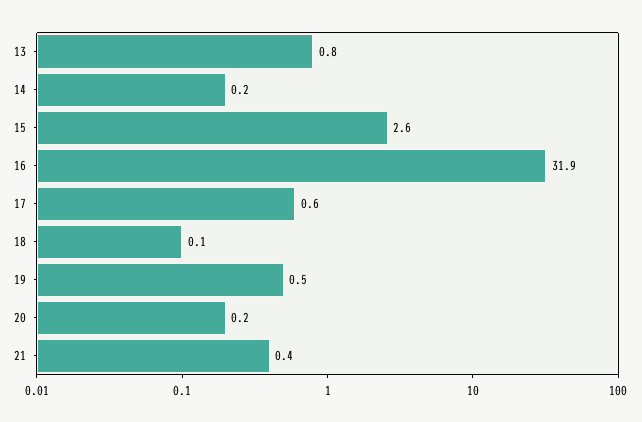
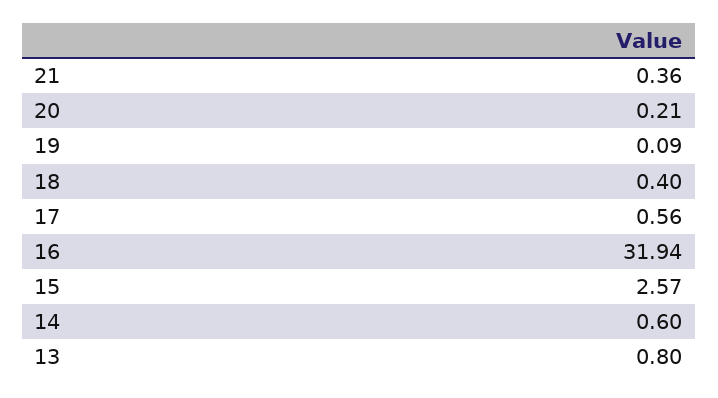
14: 0.2 -> 0.6
18: 0.1 -> 0.4
19: 0.5 -> 0.09

